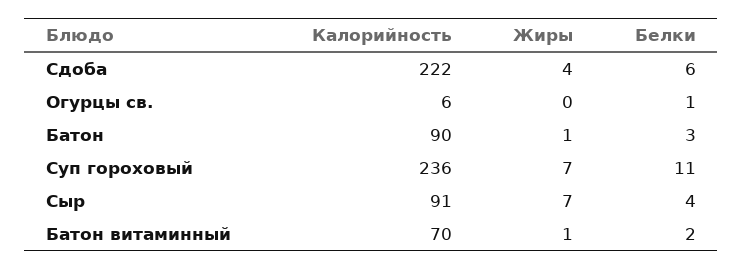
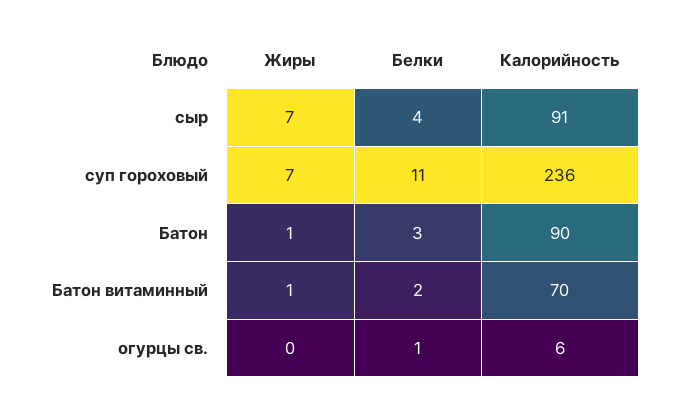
Калорийность, Сдоба: 222 -> none
Жиры, Сдоба: 4 -> none
Белки, Сдоба: 6 -> none

